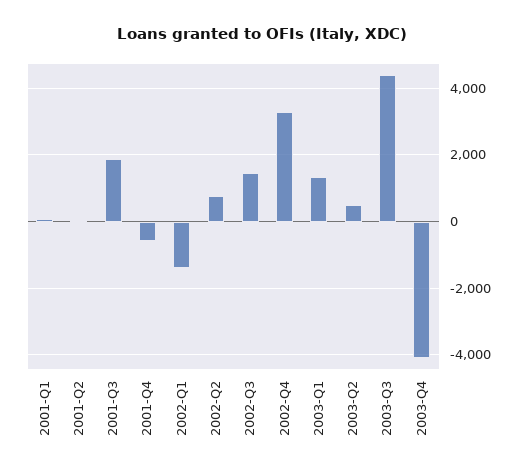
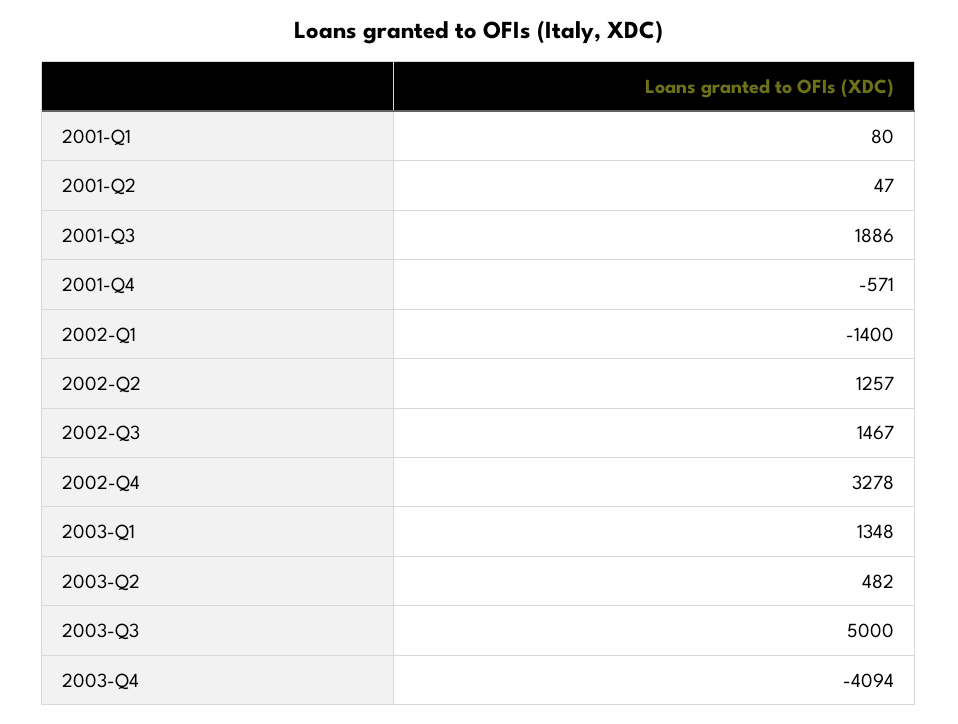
2002-Q2: 800 -> 1257
2003-Q3: 4400 -> 5000

